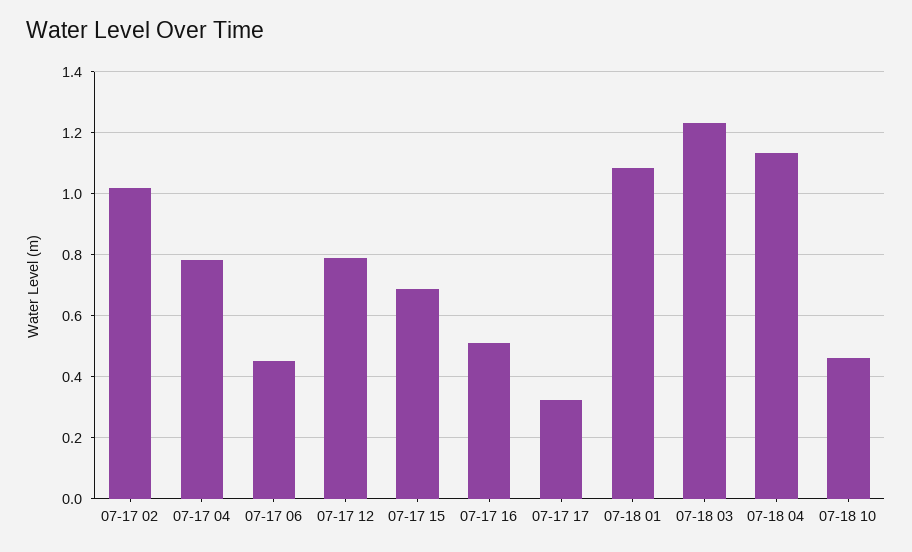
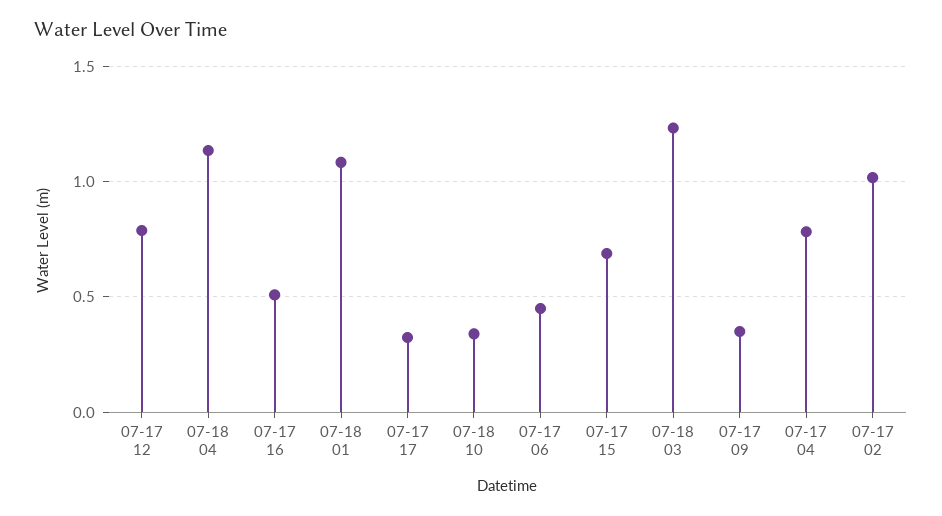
07-18 10: 0.46 -> 0.35
07-17 09: none -> 0.35

